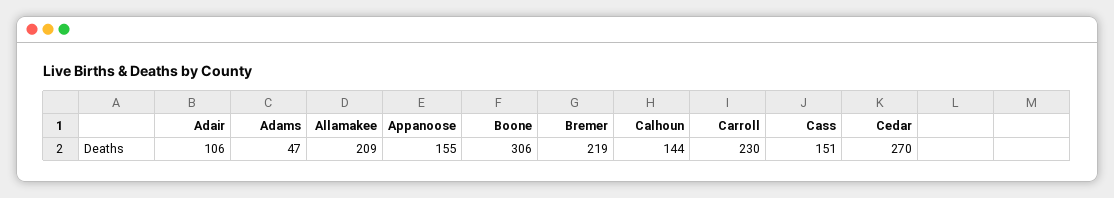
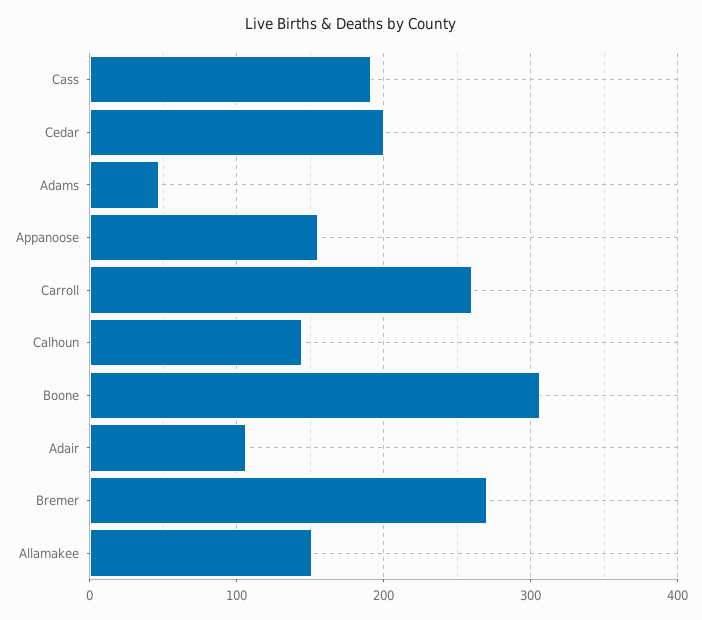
Allamakee: 209 -> 150
Bremer: 219 -> 270
Carroll: 230 -> 260
Cass: 151 -> 190
Cedar: 270 -> 200

